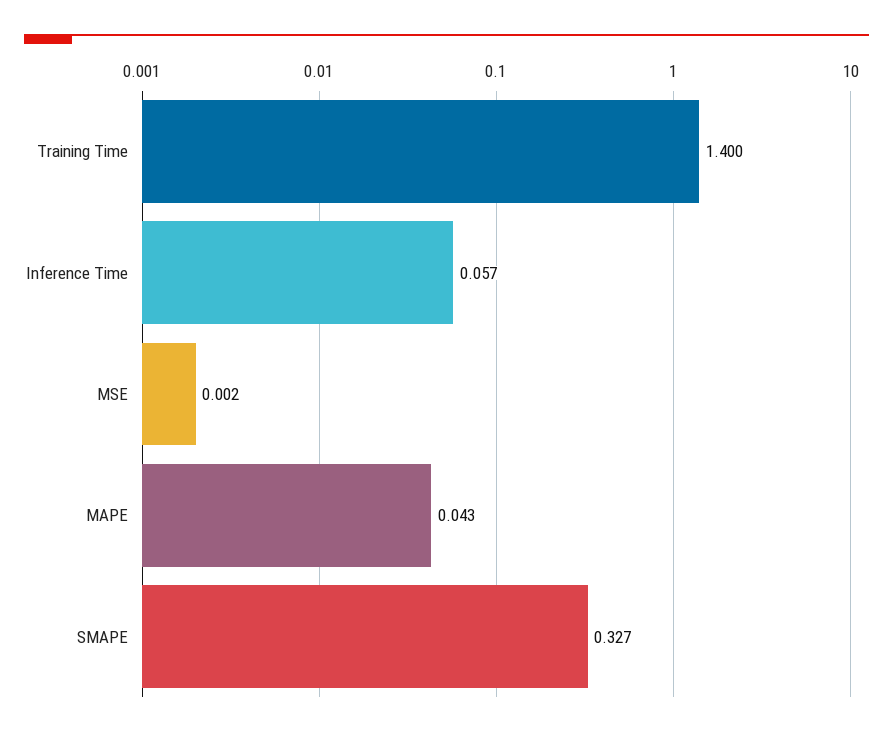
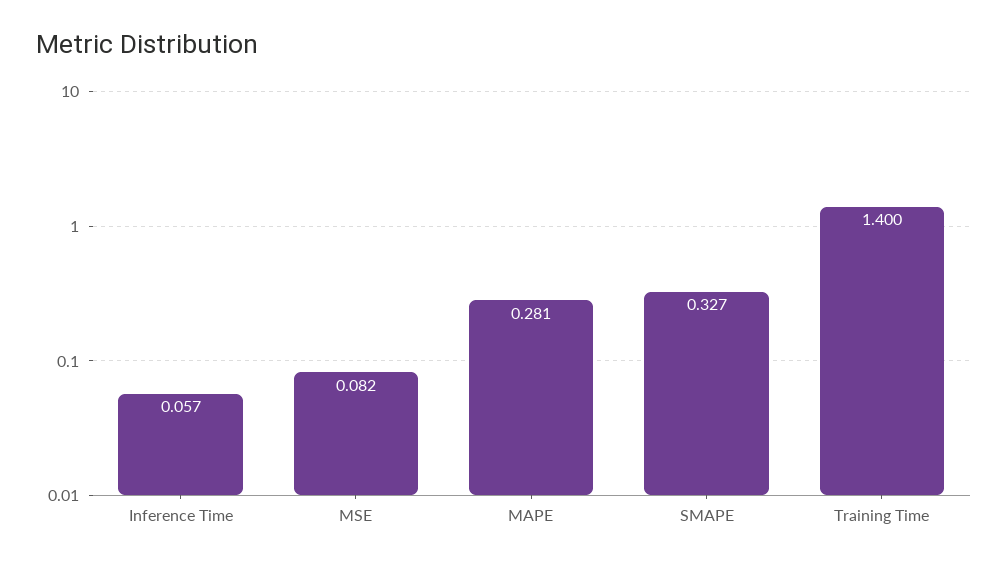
MSE: 0.002 -> 0.082
MAPE: 0.043 -> 0.281

